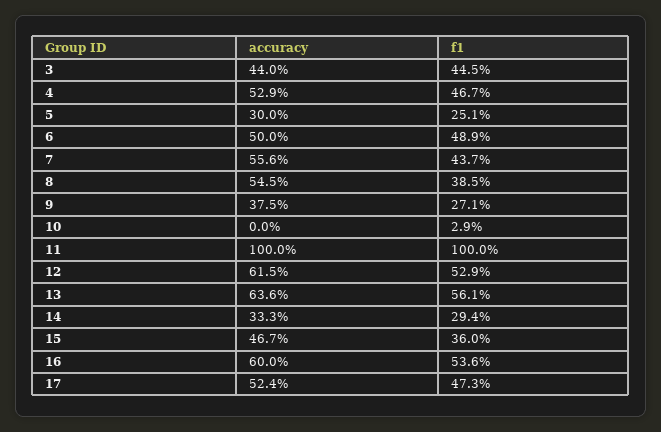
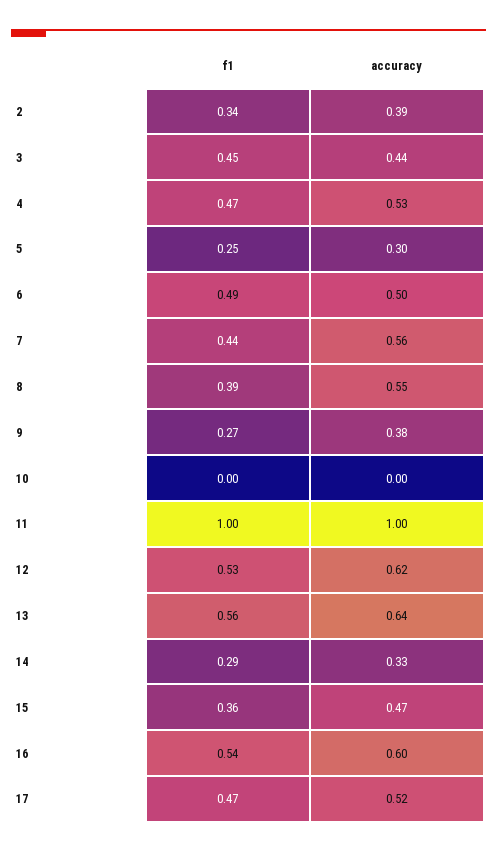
f1, 10: 0.029 -> 0
f1, 2: none -> 0.34
accuracy, 2: none -> 0.39

